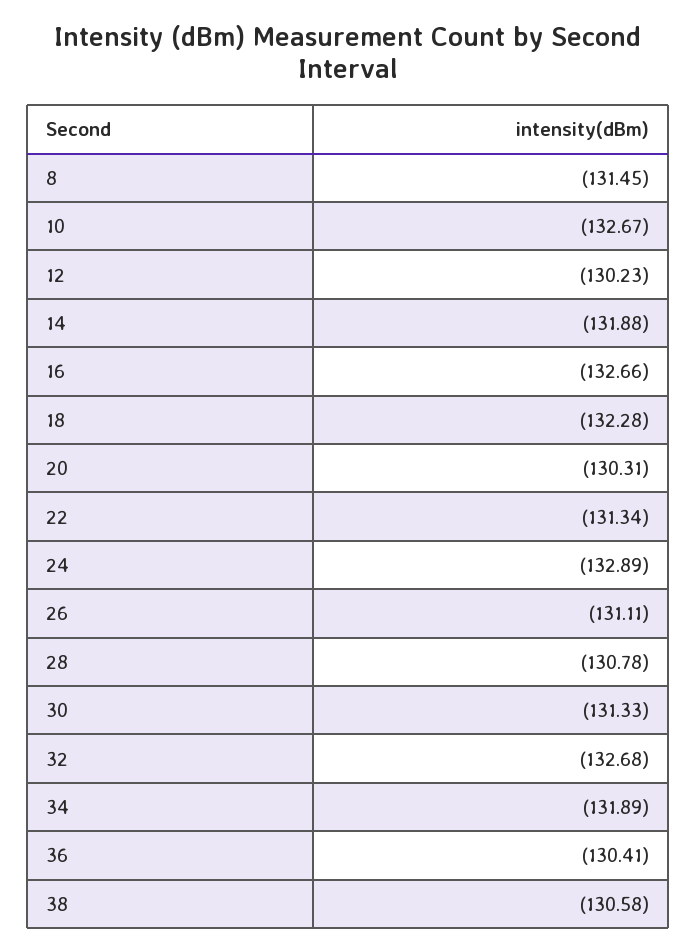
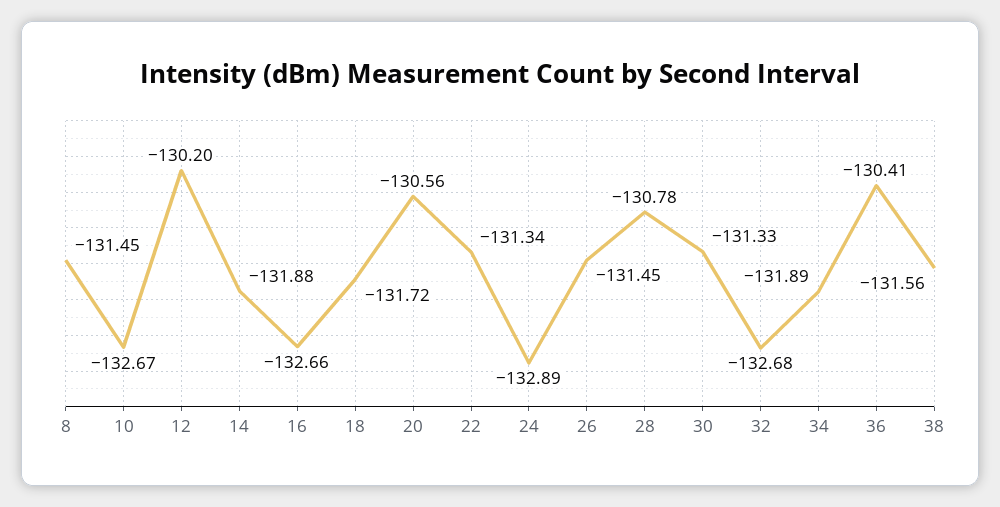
12: -130.23 -> -130.2
18: -132.28 -> -131.72
20: -130.31 -> -130.56
26: -131.11 -> -131.45
38: -130.58 -> -131.56

